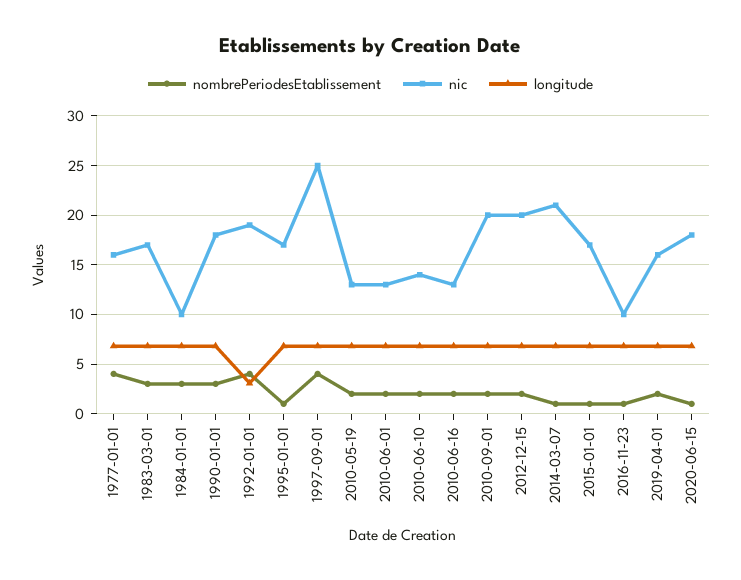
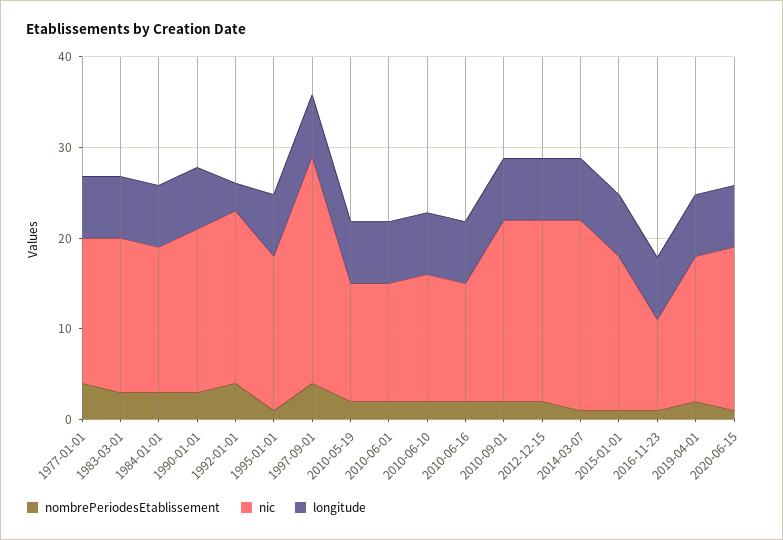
nic, 1984-01-01: 10 -> 16

